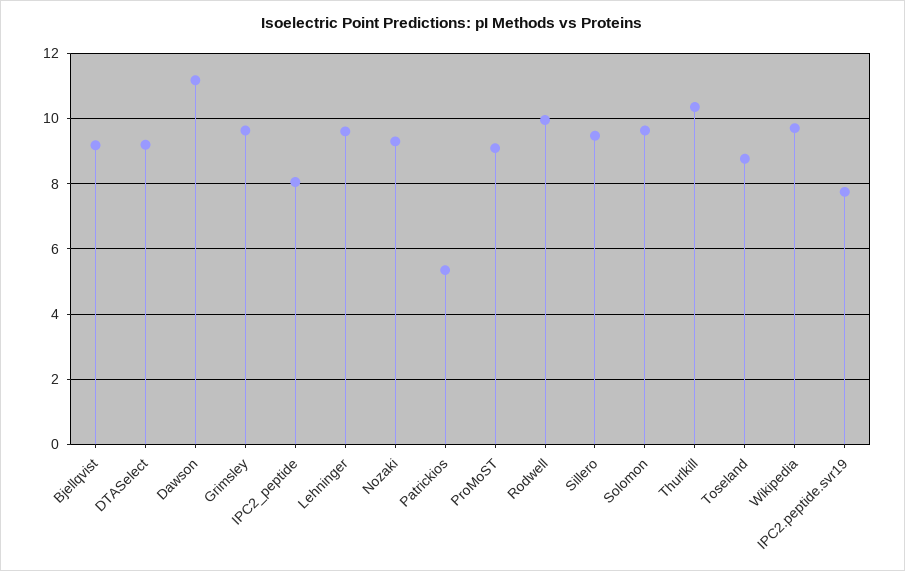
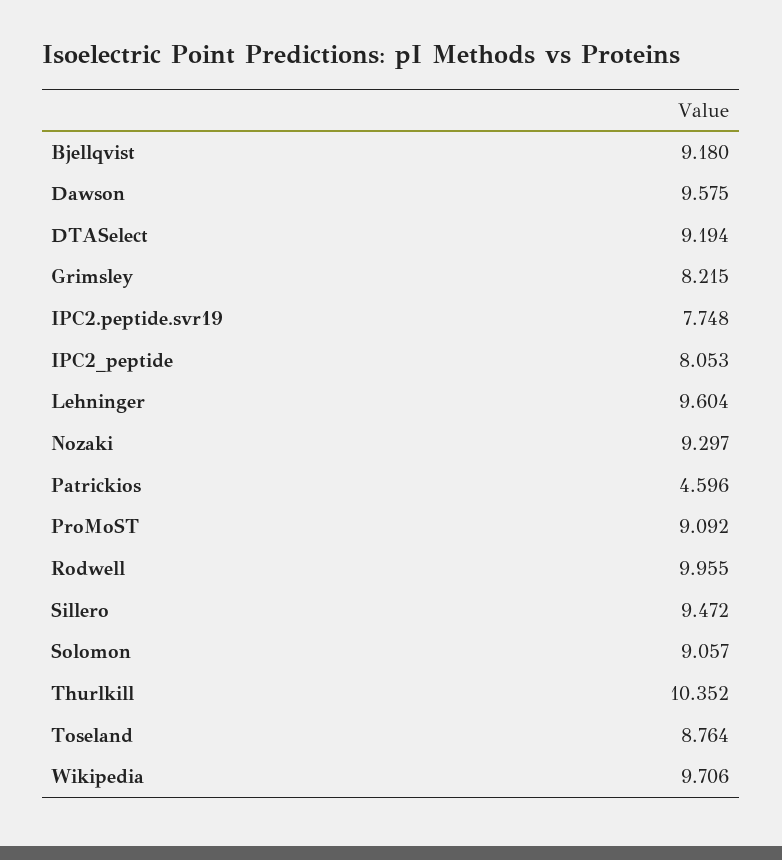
Dawson: 11.2 -> 9.575
Grimsley: 9.6 -> 8.215
Patrickios: 5.4 -> 4.596
Solomon: 9.6 -> 9.057

